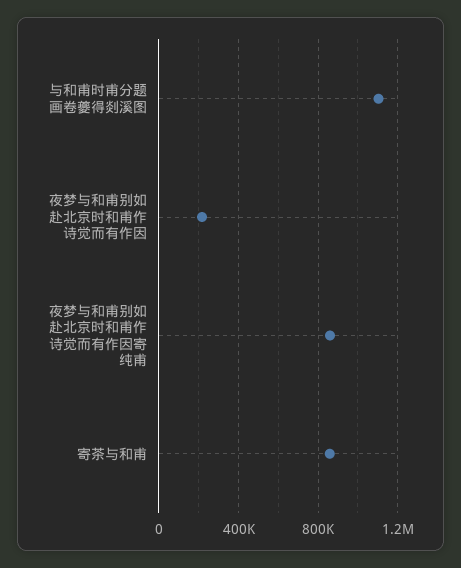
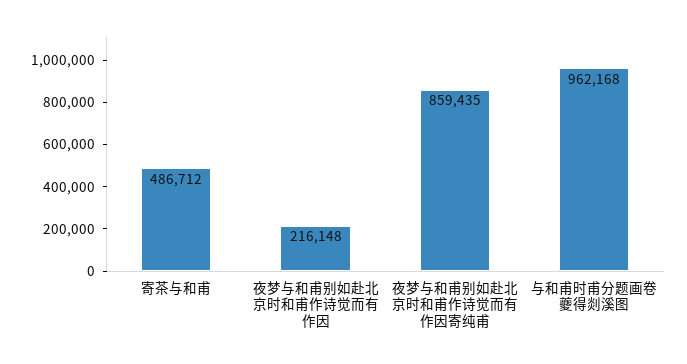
与和甫时甫分题画卷夔得剡溪图: 1100000 -> 962168
寄茶与和甫: 850000 -> 486712

